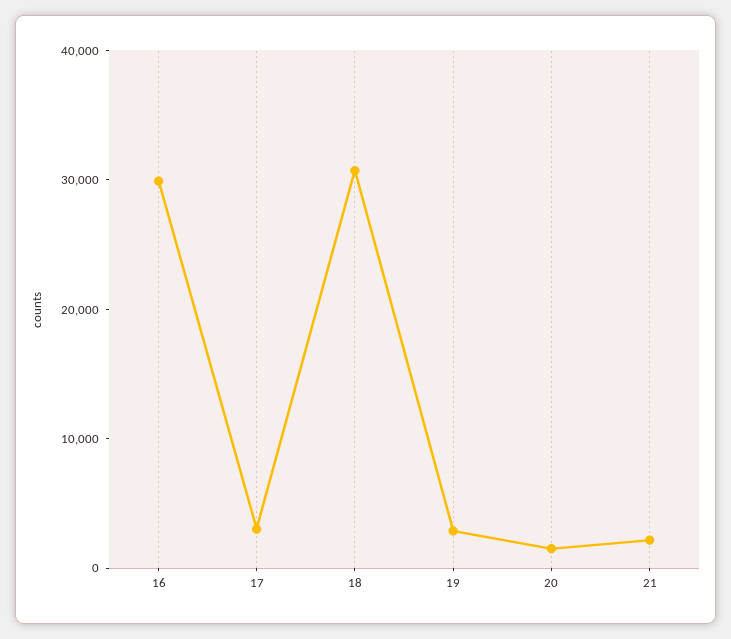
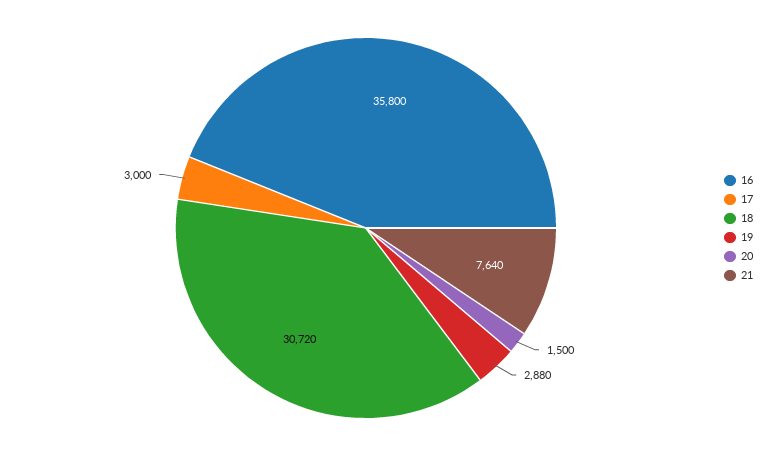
16: 30000 -> 35800
21: 2000 -> 7640

